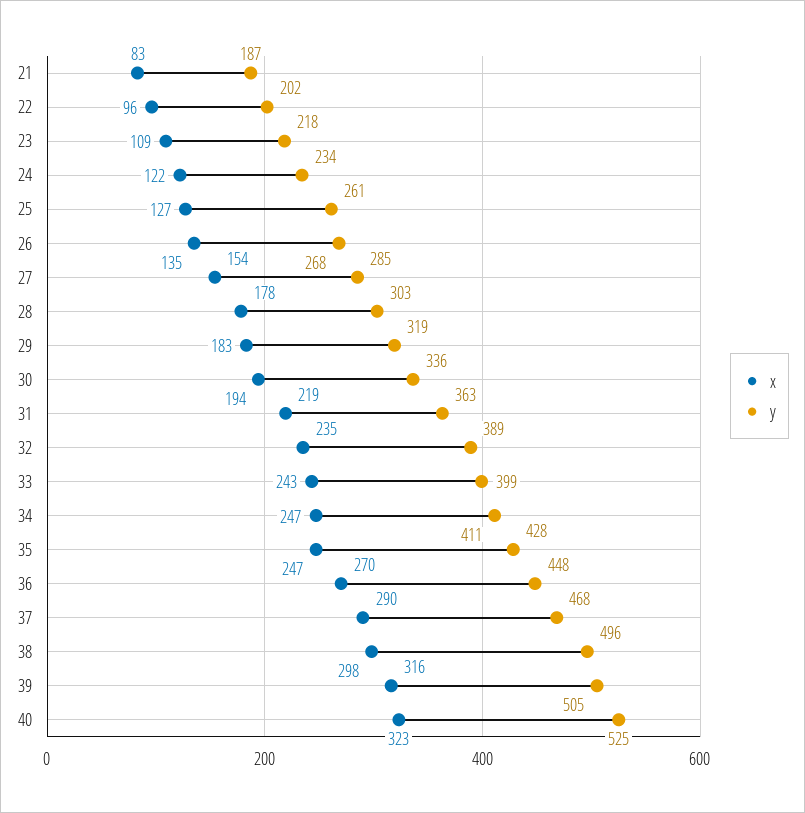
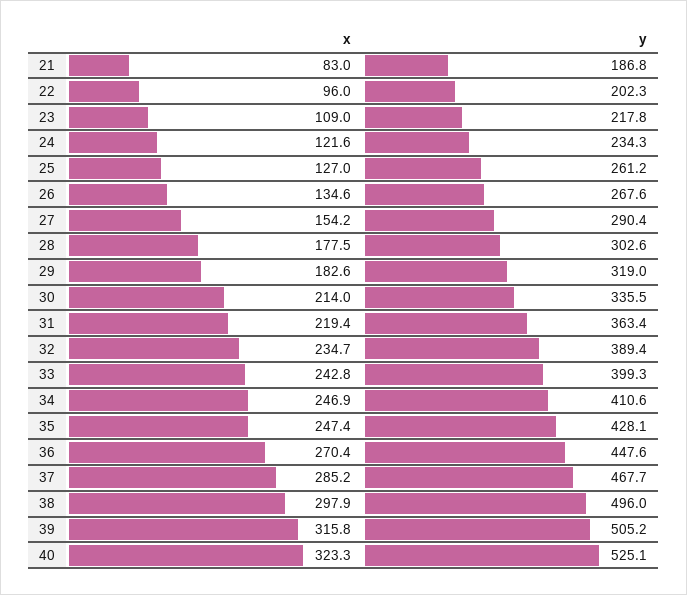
y, 27: 285 -> 290.4
x, 30: 194 -> 214
x, 37: 290 -> 285.2

